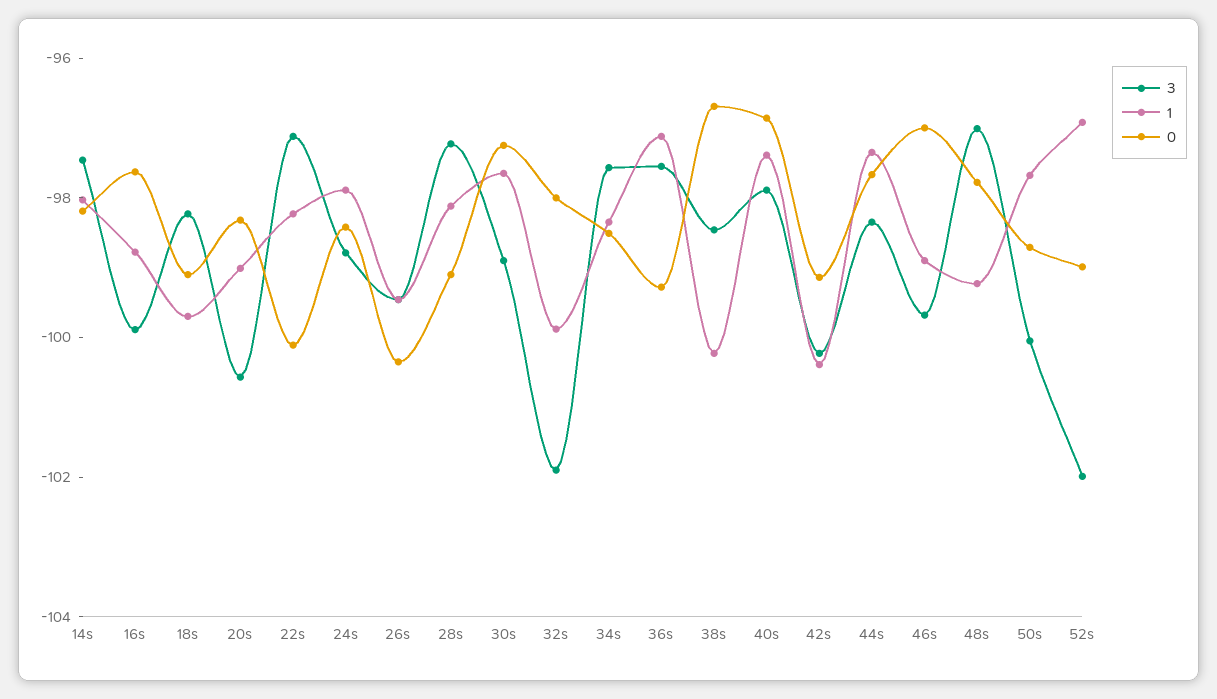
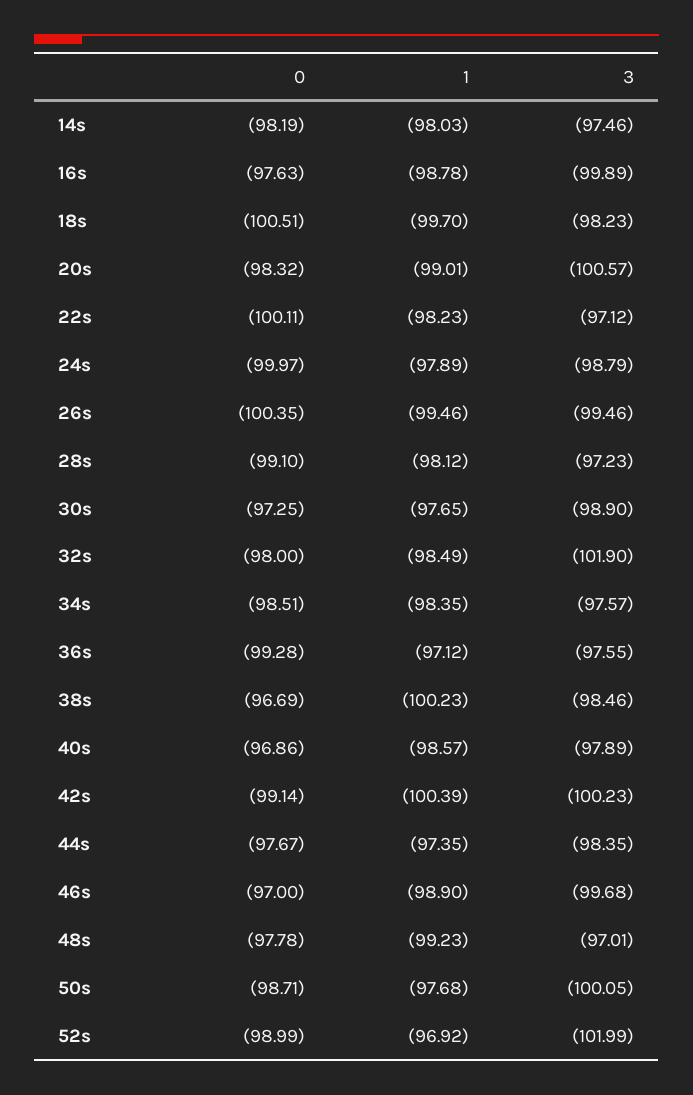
0, 18s: -99 -> -100.51
0, 24s: -98.5 -> -99.97
1, 32s: -100 -> -98.49
1, 40s: -97.5 -> -98.57

